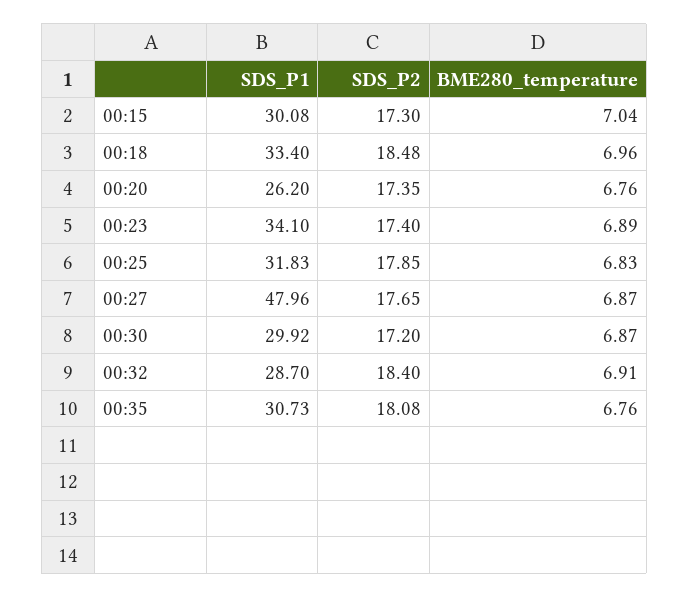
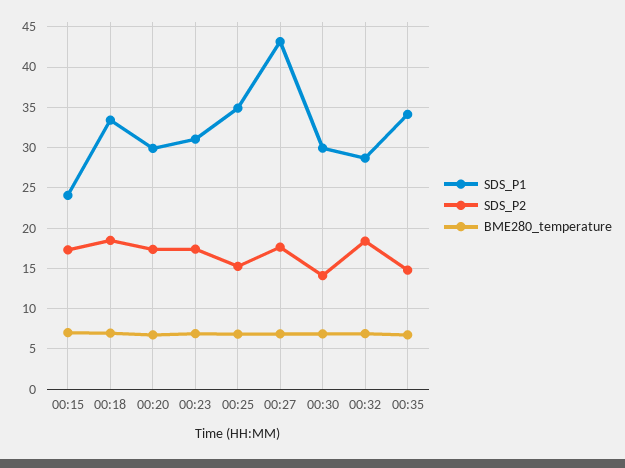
SDS_P1, 00:15: 30.08 -> 24
SDS_P1, 00:20: 26.2 -> 30
SDS_P1, 00:23: 34.1 -> 31
SDS_P1, 00:25: 31.83 -> 35
SDS_P2, 00:25: 17.85 -> 15
SDS_P1, 00:27: 47.96 -> 43
SDS_P2, 00:30: 17.2 -> 14
SDS_P1, 00:35: 30.73 -> 34
SDS_P2, 00:35: 18.08 -> 15

